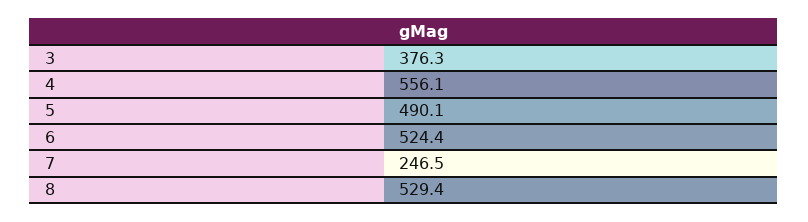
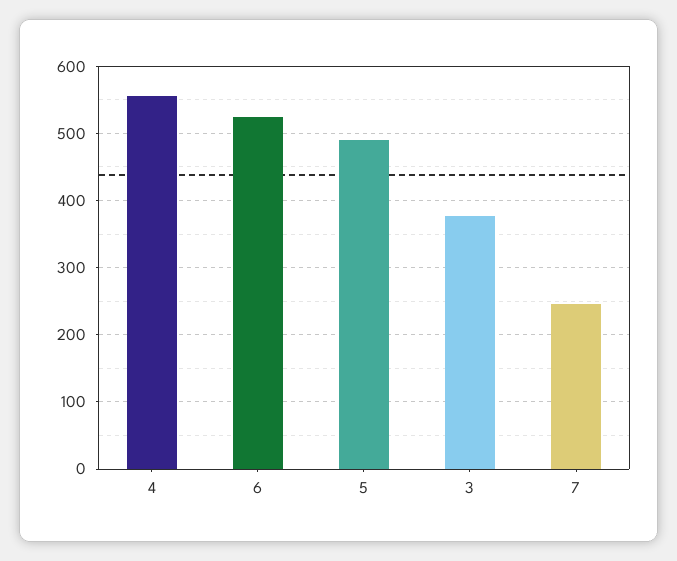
8: 529.4 -> none

